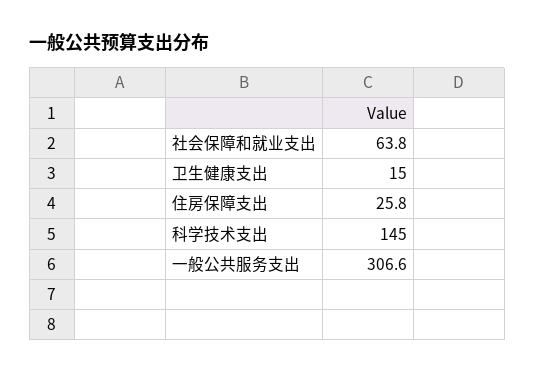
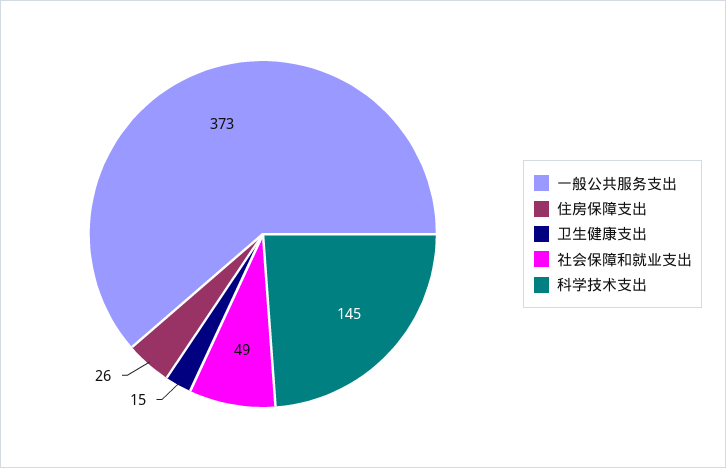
社会保障和就业支出: 63.8 -> 49
一般公共服务支出: 306.6 -> 373

